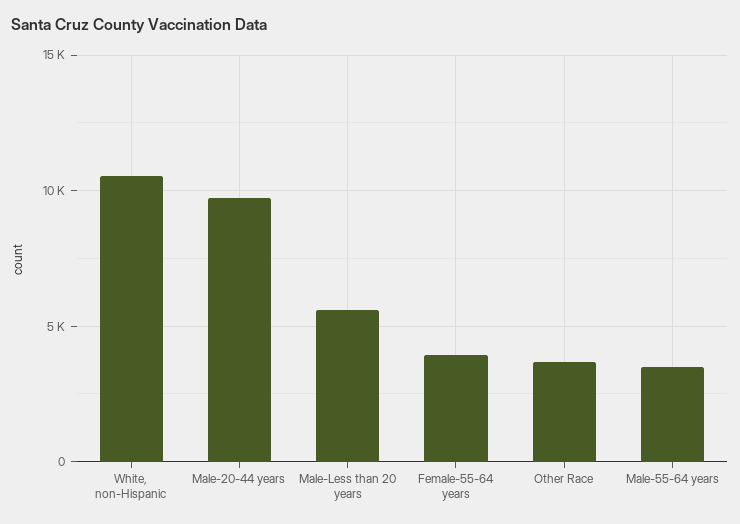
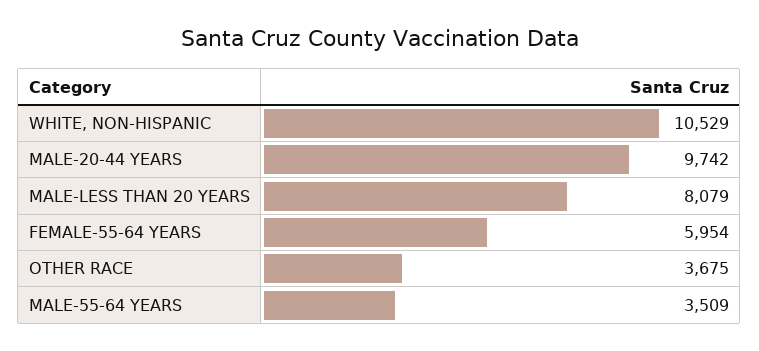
Male-Less than 20 years: 5500 -> 8079
Female-55-64 years: 4000 -> 5954

